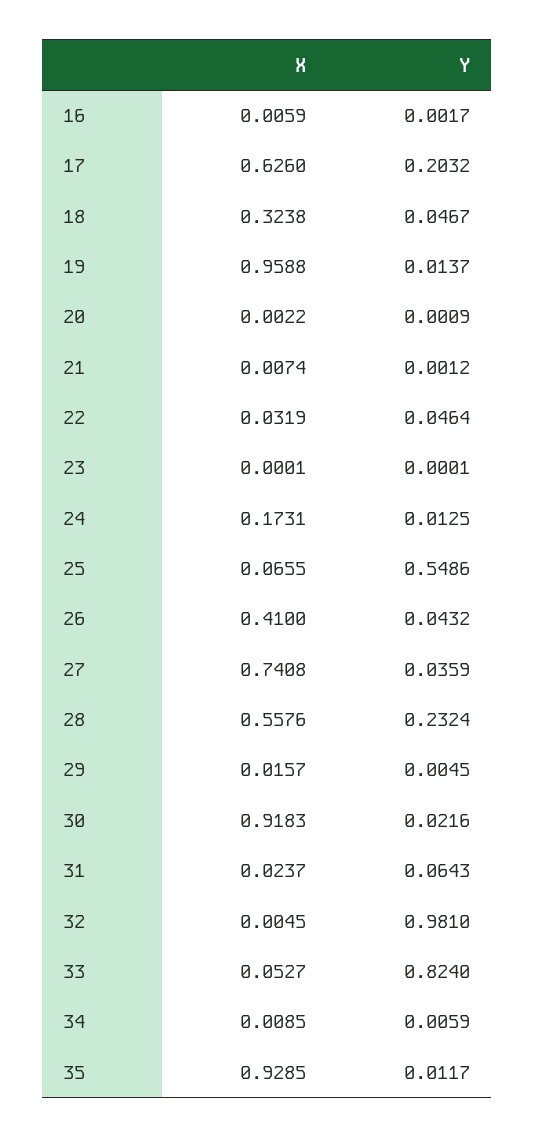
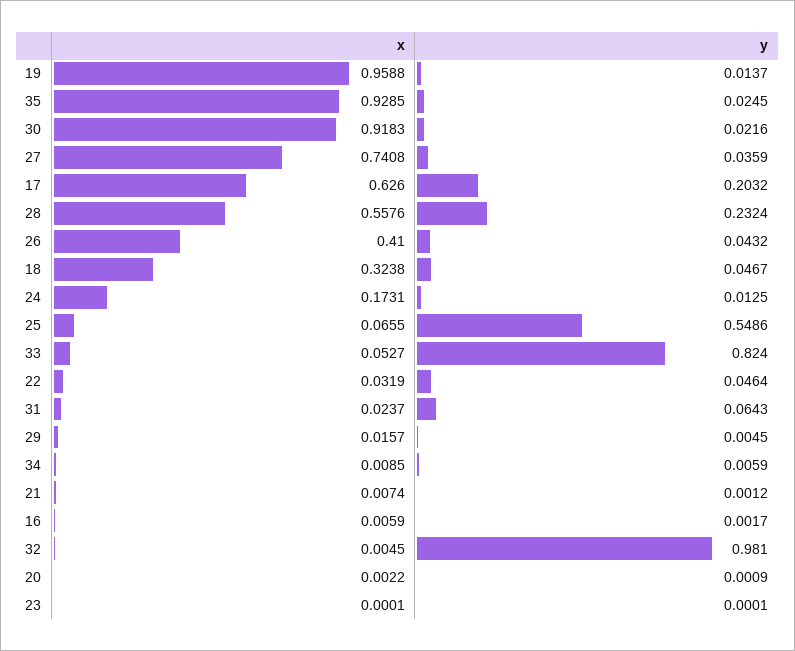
Y, 35: 0.0117 -> 0.0245

